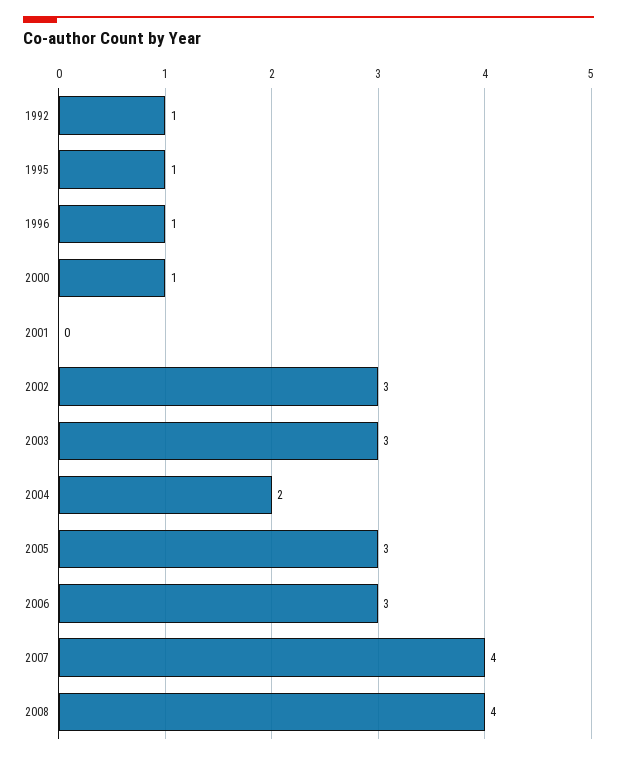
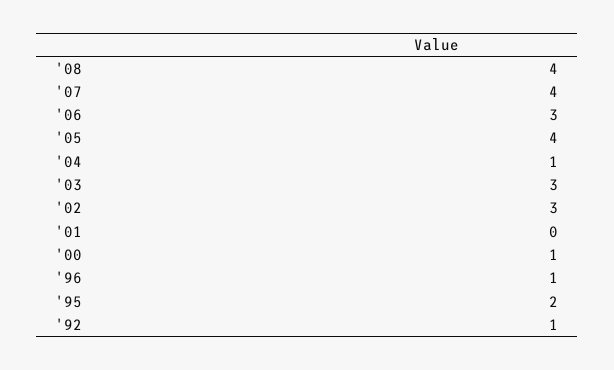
1995: 1 -> 2
2004: 2 -> 1
2005: 3 -> 4

